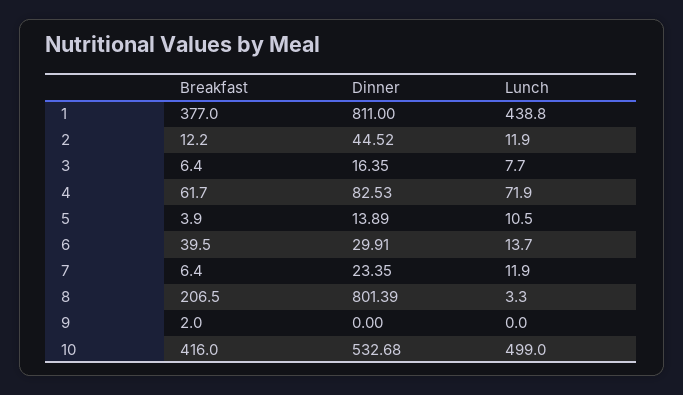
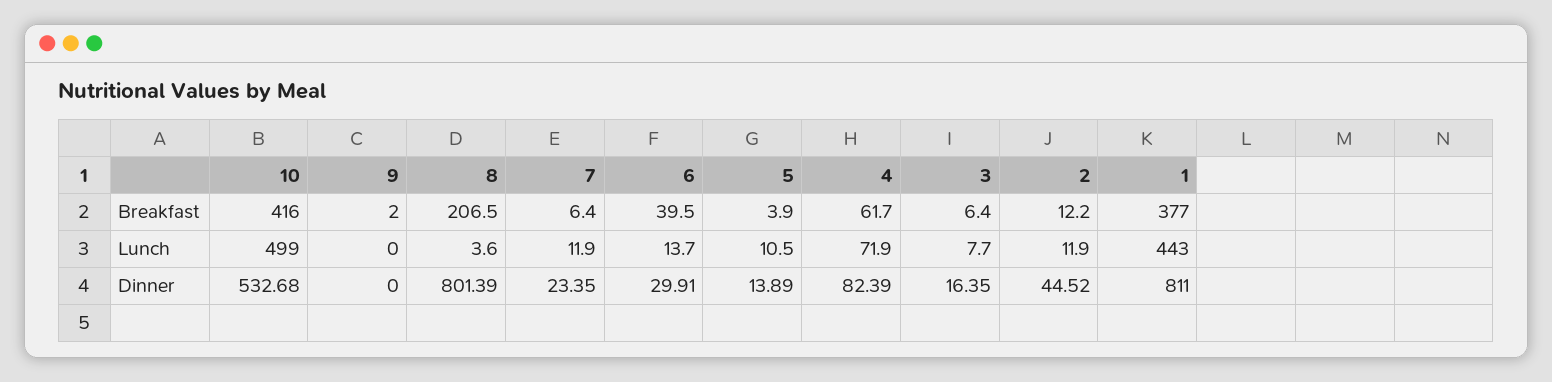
Lunch, 1: 438.8 -> 443
Dinner, 4: 82.53 -> 82.39
Lunch, 8: 3.3 -> 3.6

